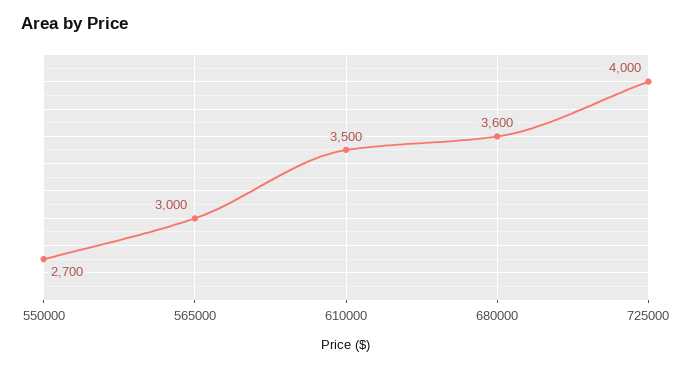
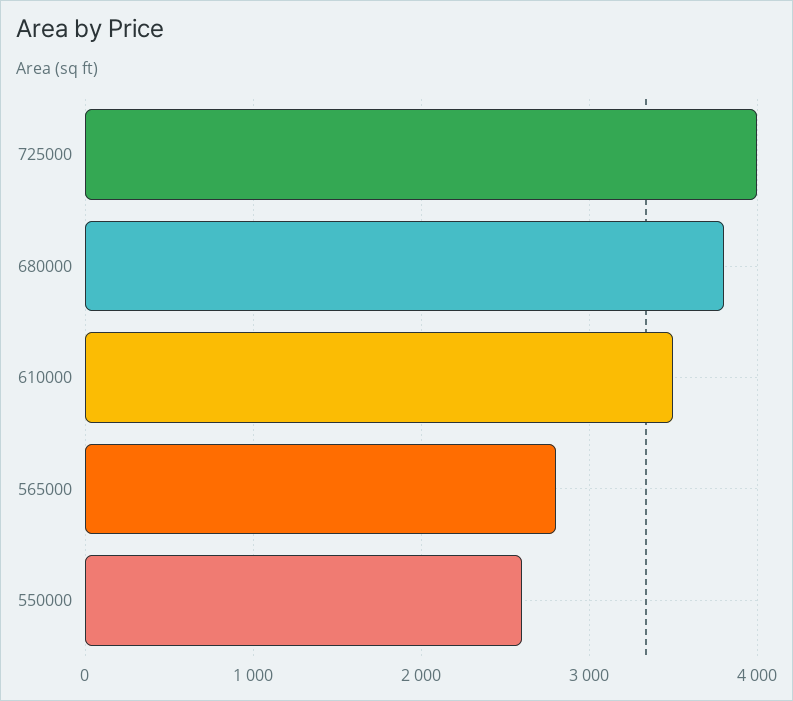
550000: 2700 -> 2600
565000: 3000 -> 2800
680000: 3600 -> 3800

